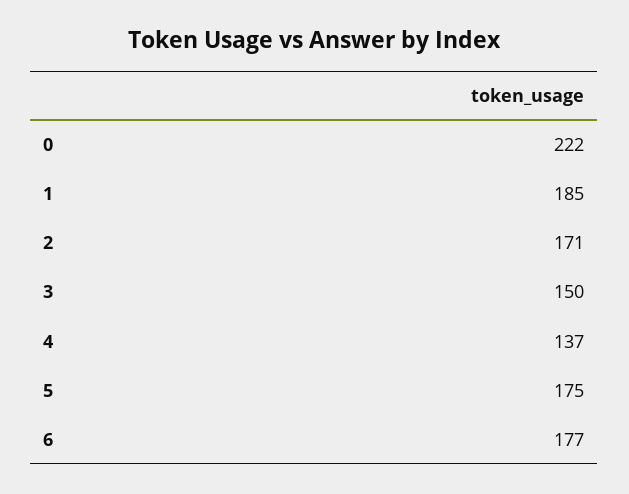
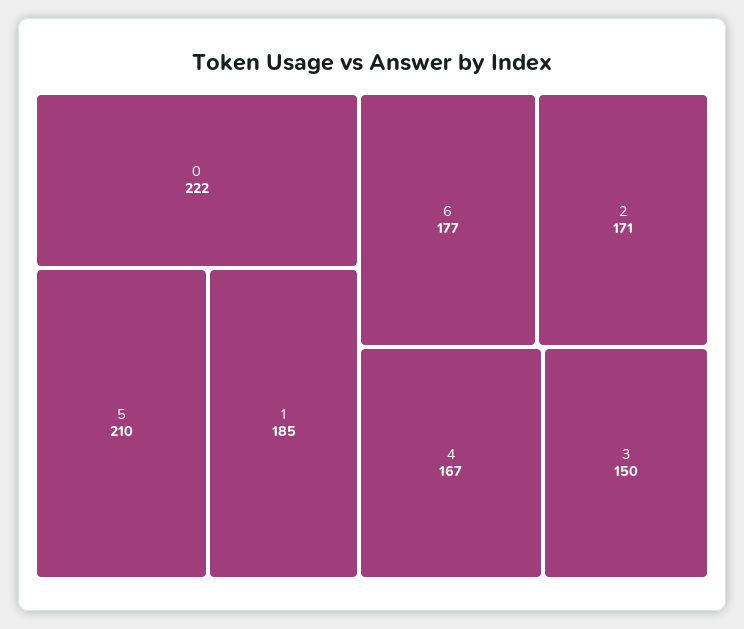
4: 137 -> 167
5: 175 -> 210

